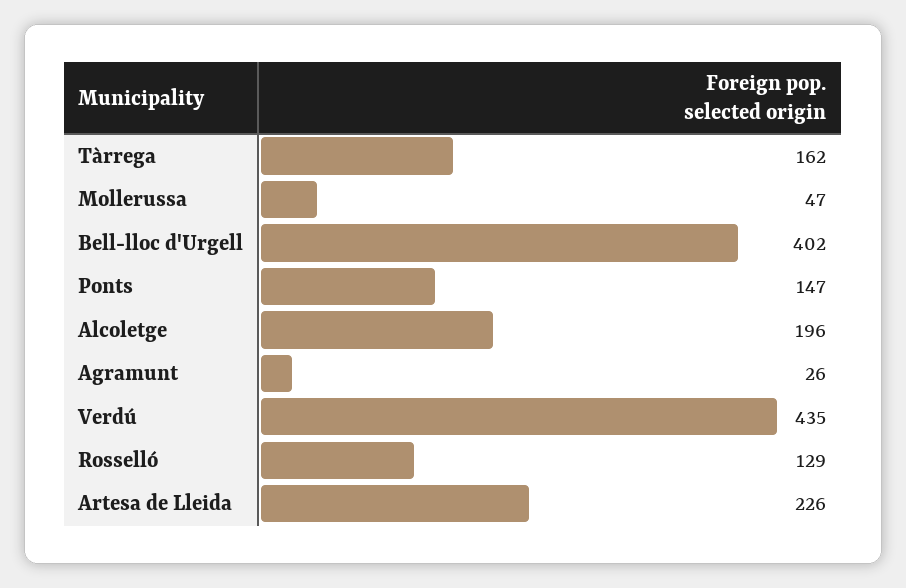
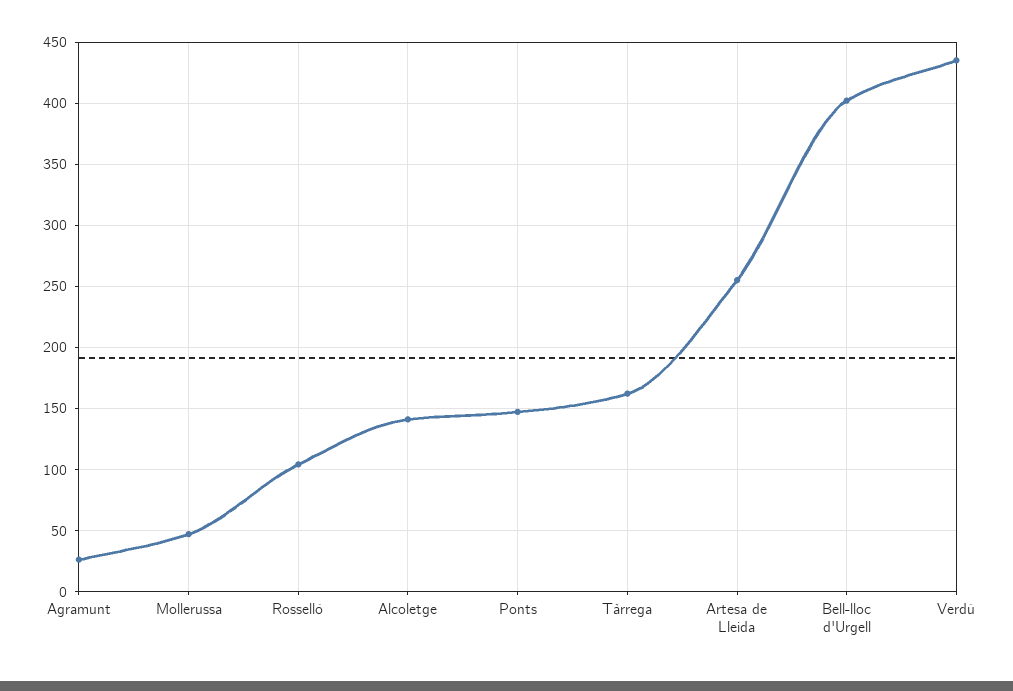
Alcoletge: 196 -> 140
Rosselló: 129 -> 105
Artesa de Lleida: 226 -> 255

